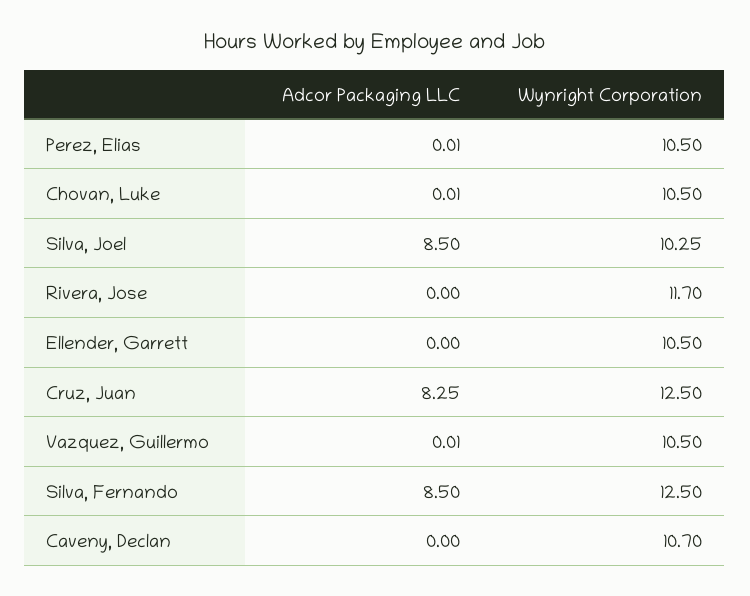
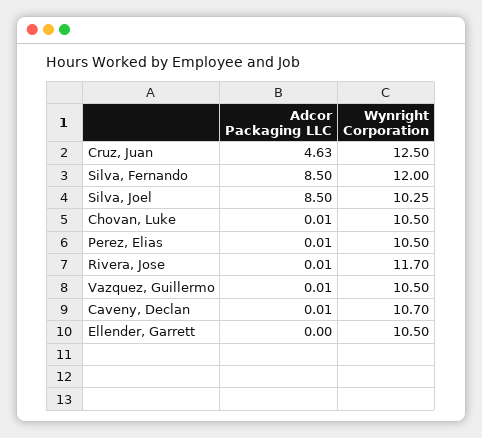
Adcor Packaging LLC, Rivera, Jose: 0 -> 0.01
Adcor Packaging LLC, Cruz, Juan: 8.25 -> 4.63
Wynright Corporation, Silva, Fernando: 12.5 -> 12
Adcor Packaging LLC, Caveny, Declan: 0 -> 0.01

